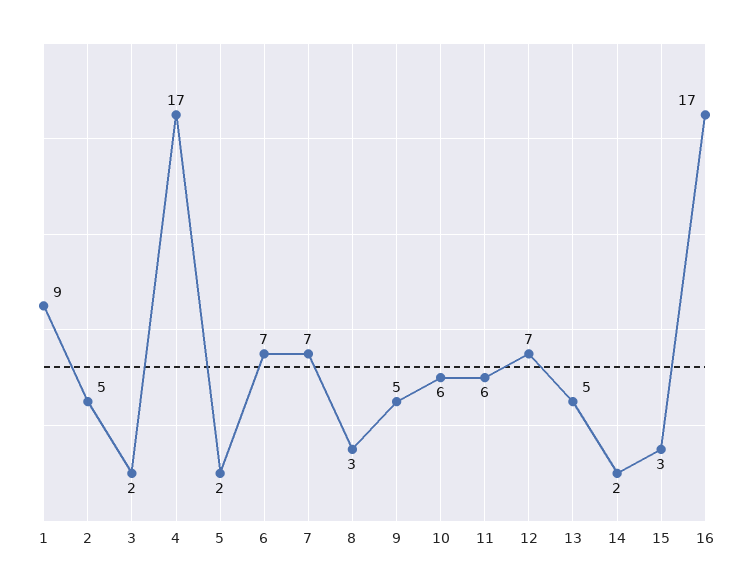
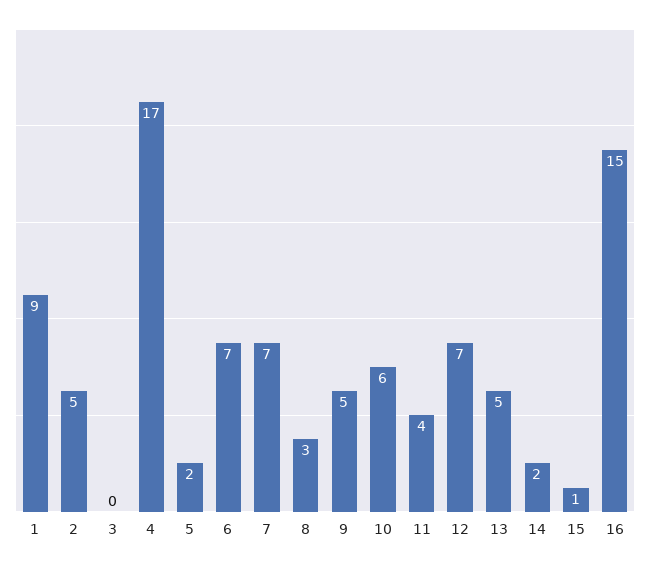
3: 2 -> 0
11: 6 -> 4
15: 3 -> 1
16: 17 -> 15

